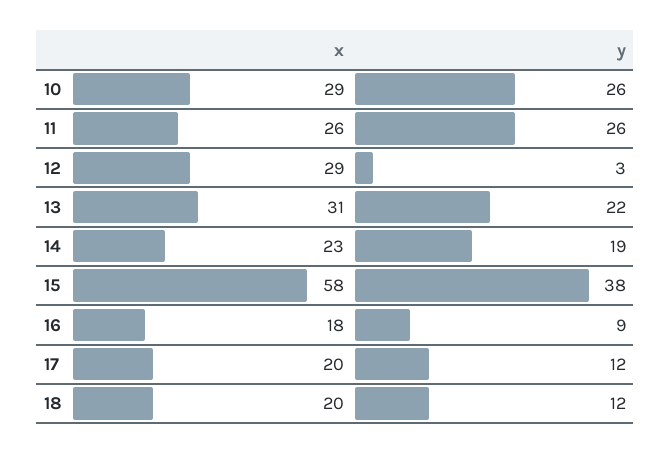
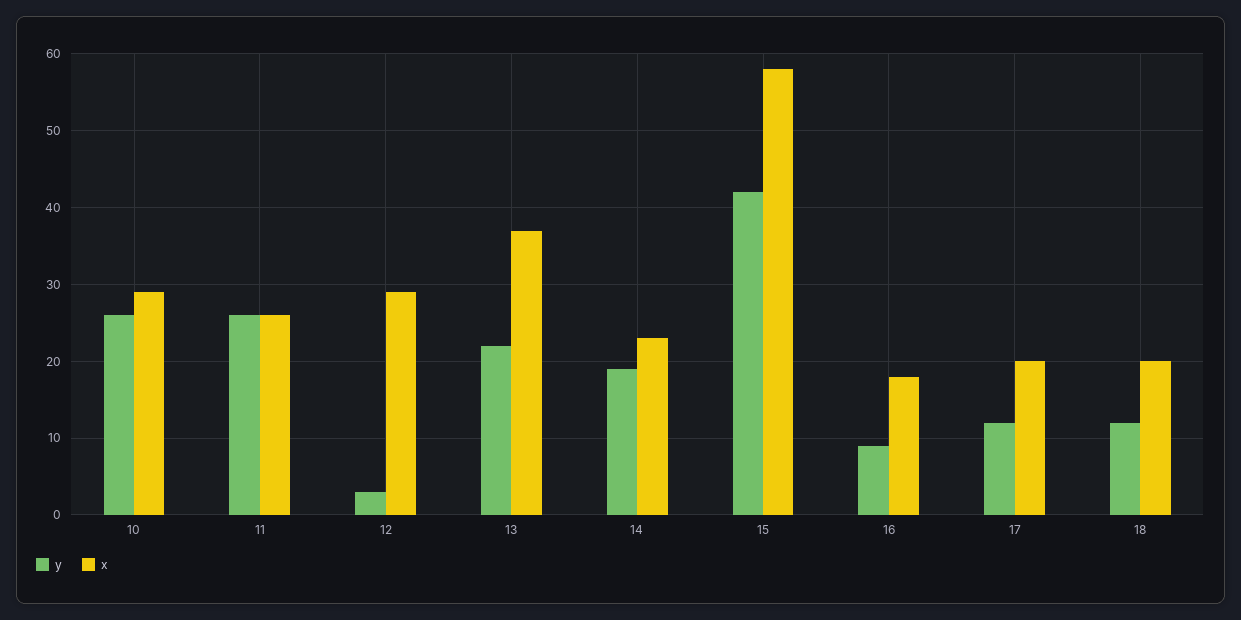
x, 13: 31 -> 37
y, 15: 38 -> 42

